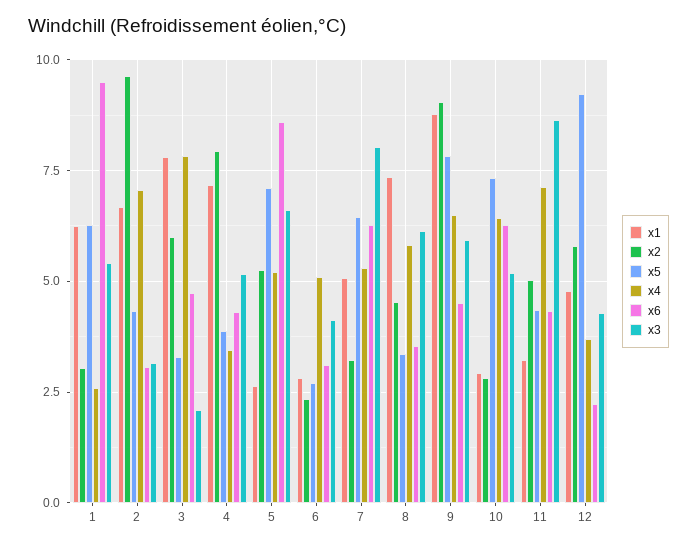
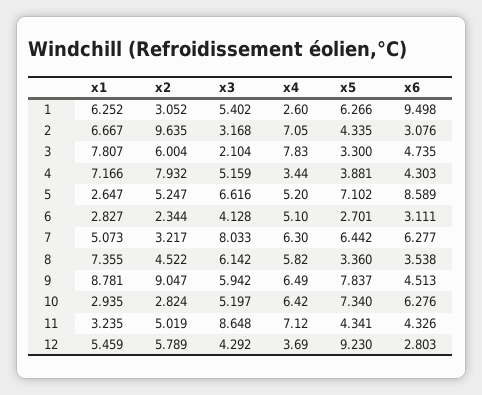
x4, 7: 5.25 -> 6.3
x1, 12: 4.75 -> 5.459
x6, 12: 2.25 -> 2.803

